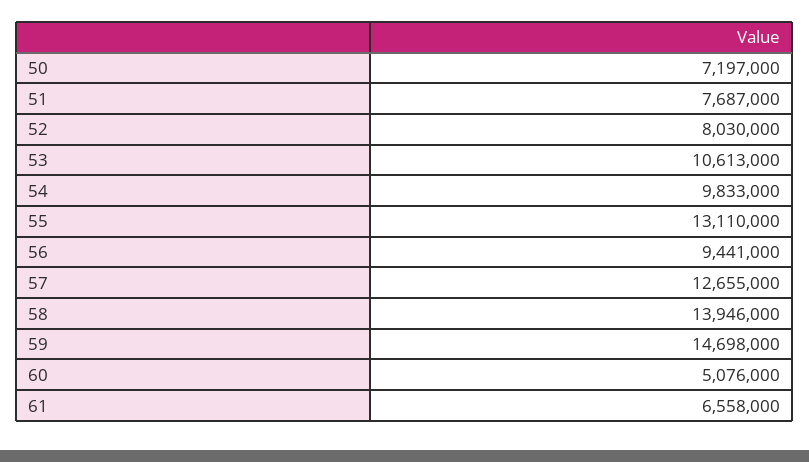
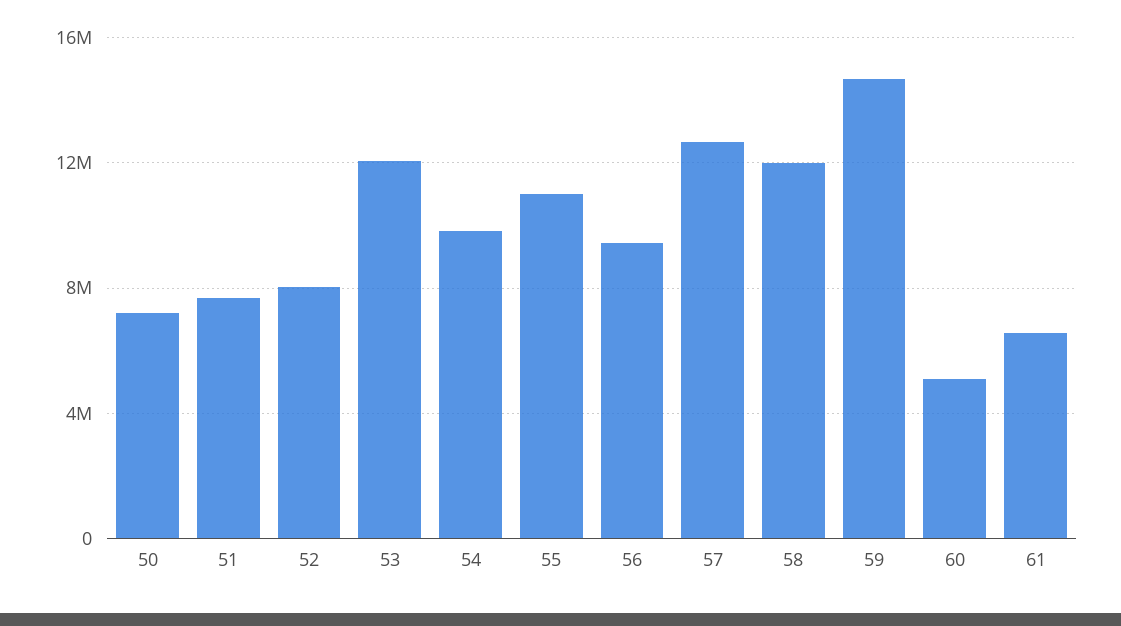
53: 10613000 -> 12000000
55: 13110000 -> 11000000
58: 13946000 -> 12000000

